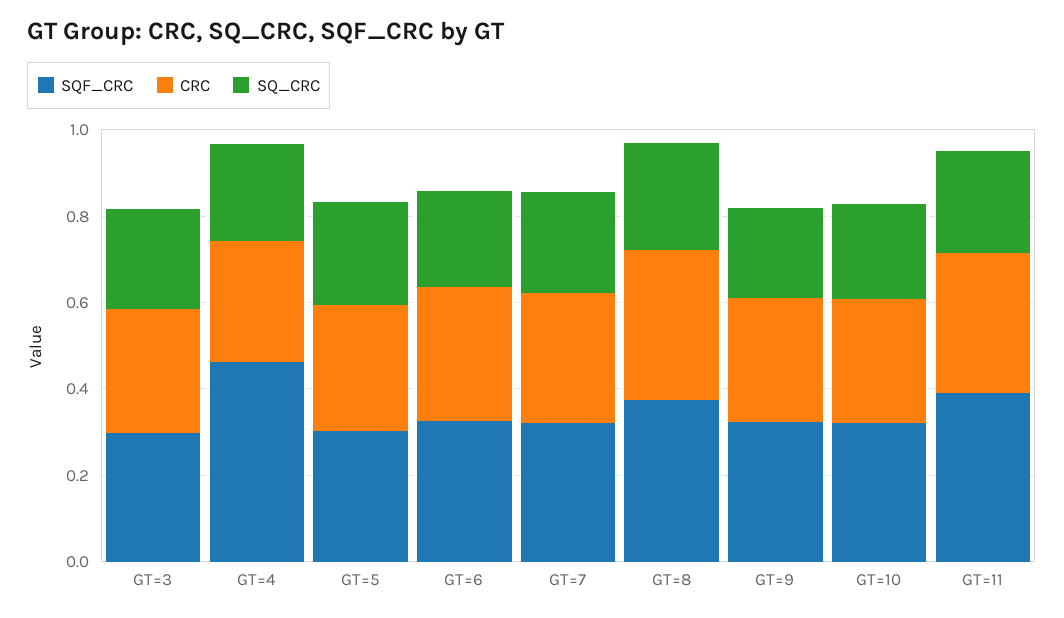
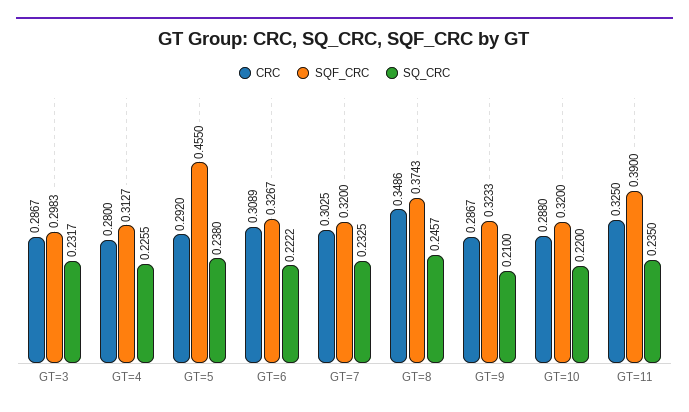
SQF_CRC, GT=4: 0.45 -> 0.3127
SQF_CRC, GT=5: 0.3 -> 0.455

